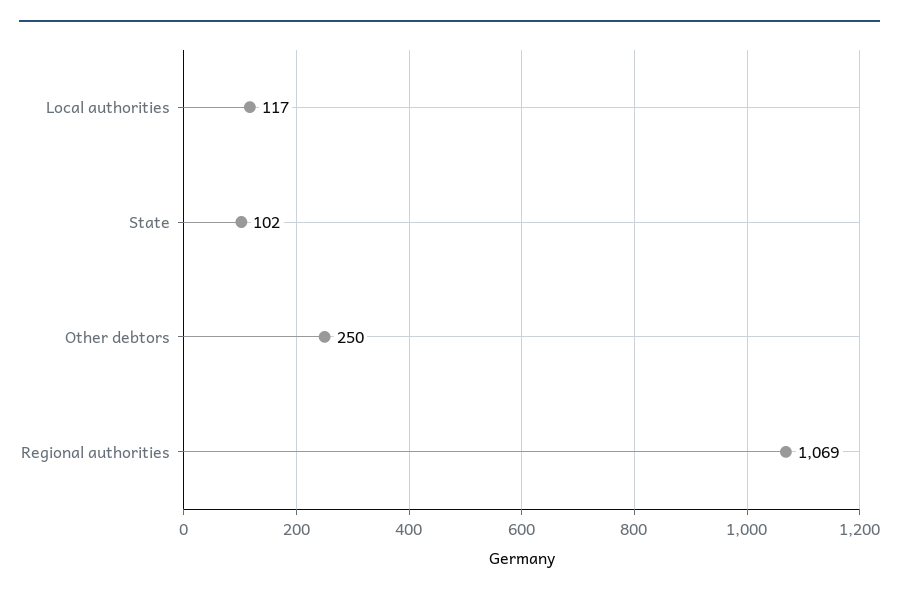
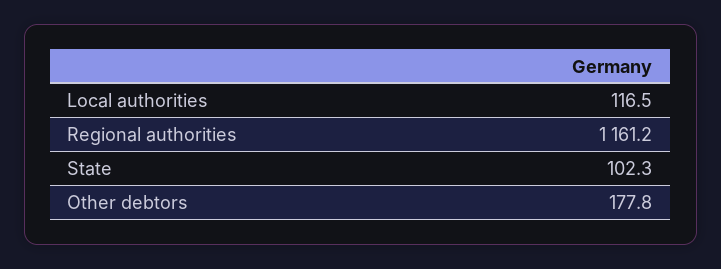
Other debtors: 250 -> 177.8
Regional authorities: 1069 -> 1161.2

